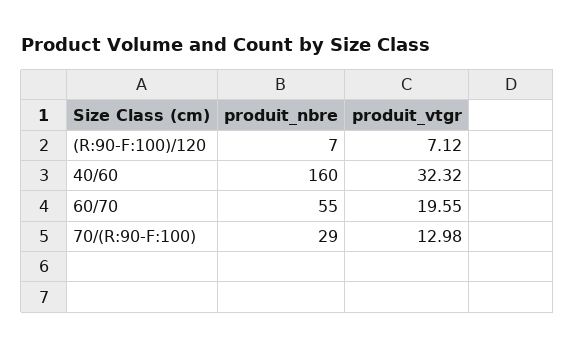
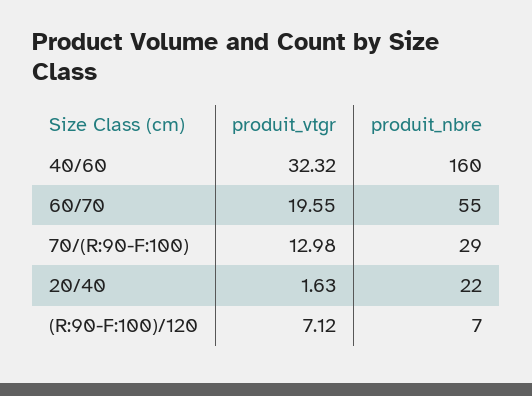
produit_vtgr, 20/40: none -> 1.63
produit_nbre, 20/40: none -> 22

